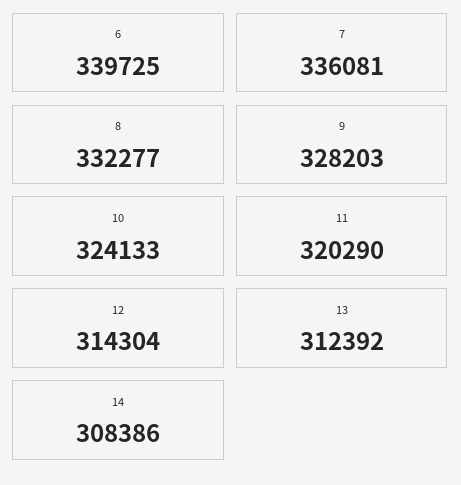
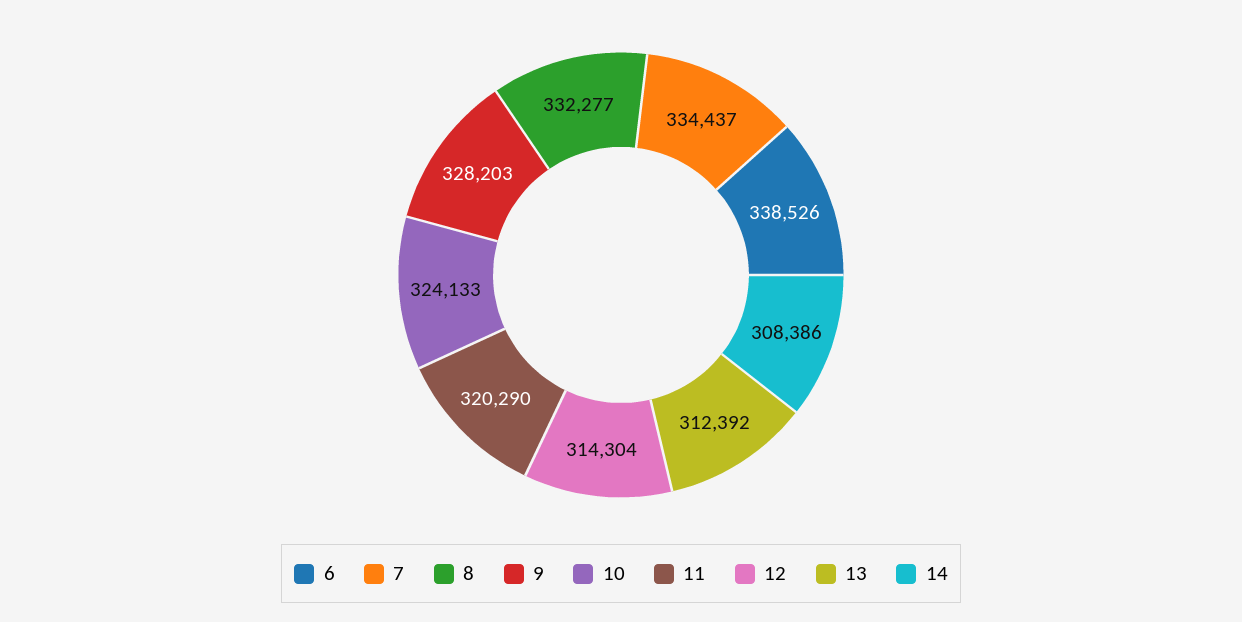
6: 339725 -> 338526
7: 336081 -> 334437

